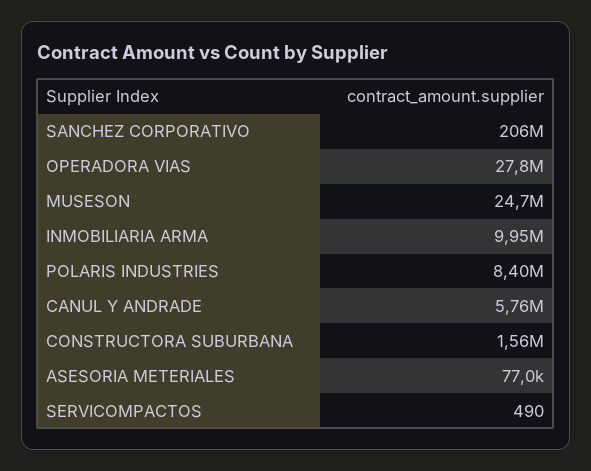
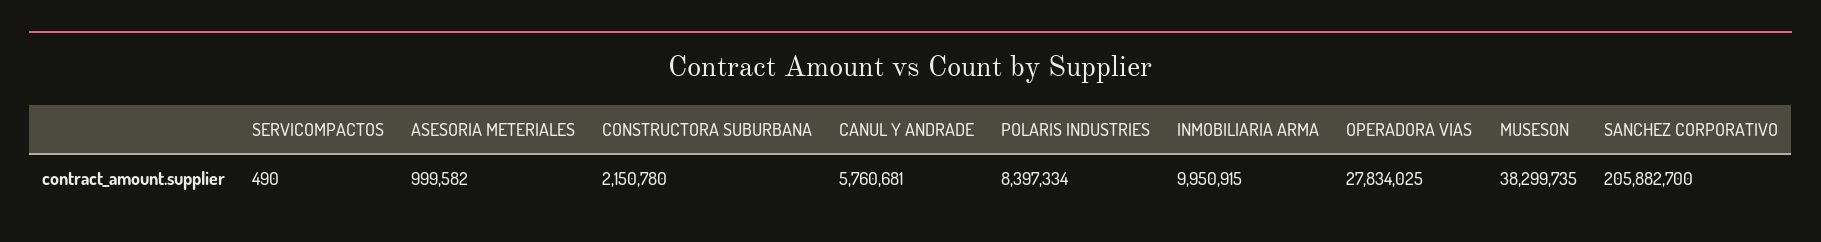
MUSESON: 24700000 -> 38299735
CONSTRUCTORA SUBURBANA: 1560000 -> 2150780
ASESORIA METERIALES: 77000 -> 999582

